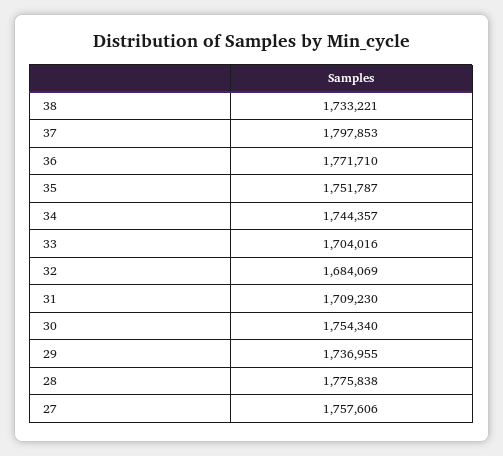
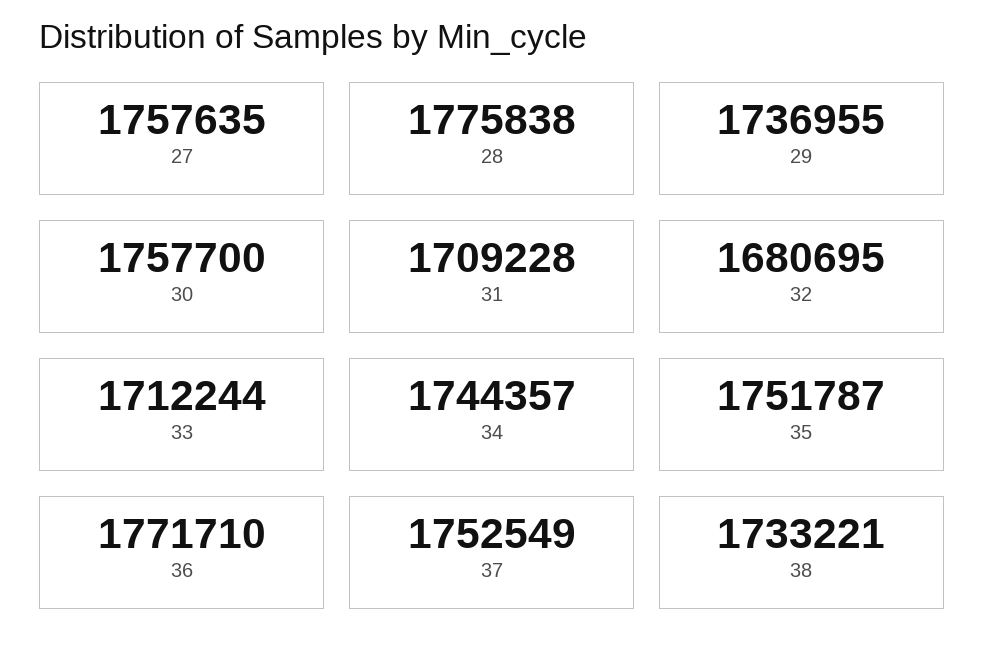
37: 1797853 -> 1752549
33: 1704016 -> 1712244
32: 1684069 -> 1680695
31: 1709230 -> 1709228
30: 1754340 -> 1757700
27: 1757606 -> 1757635

